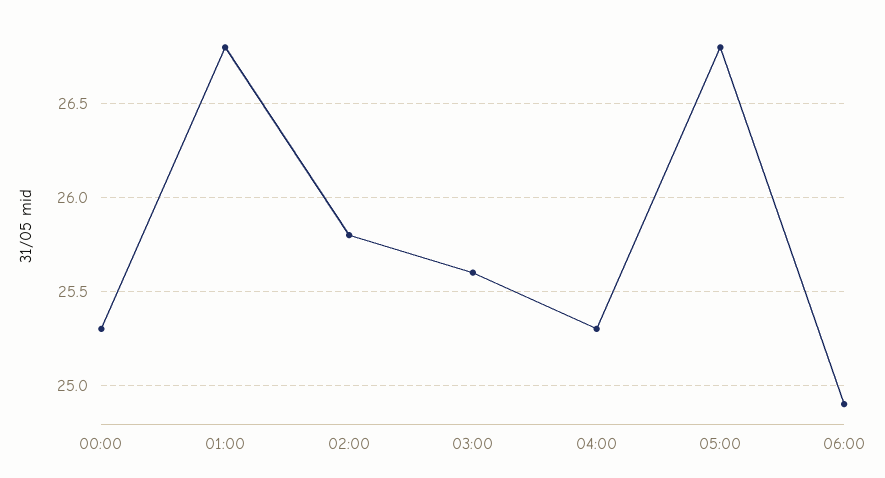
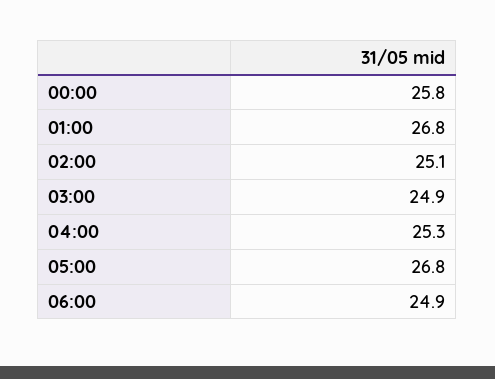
00:00: 25.3 -> 25.8
02:00: 25.8 -> 25.1
03:00: 25.6 -> 24.9

